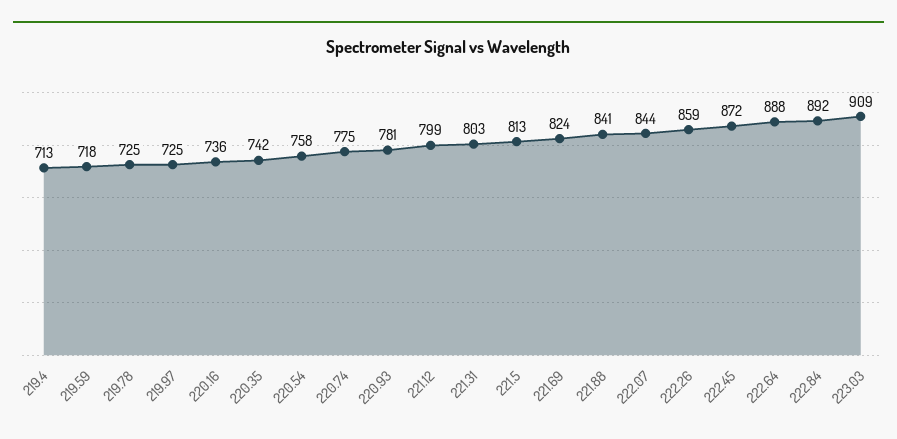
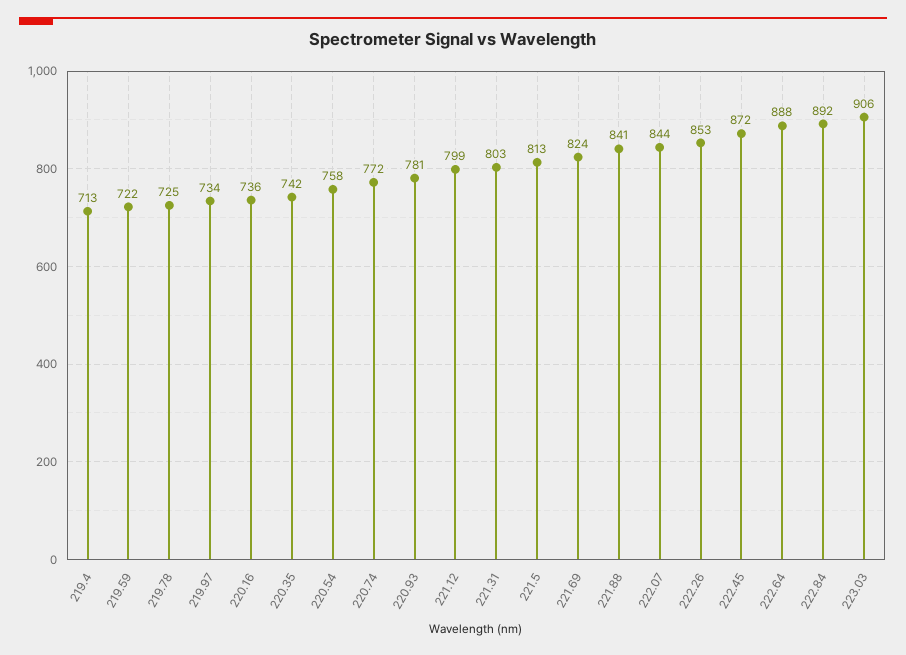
219.59: 718 -> 722
219.97: 725 -> 734
220.74: 775 -> 772
222.26: 859 -> 853
223.03: 909 -> 906

